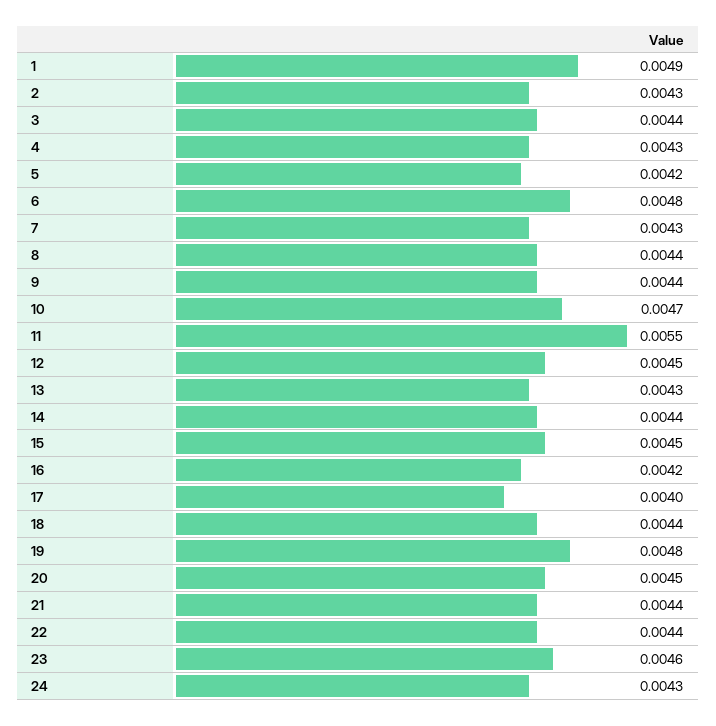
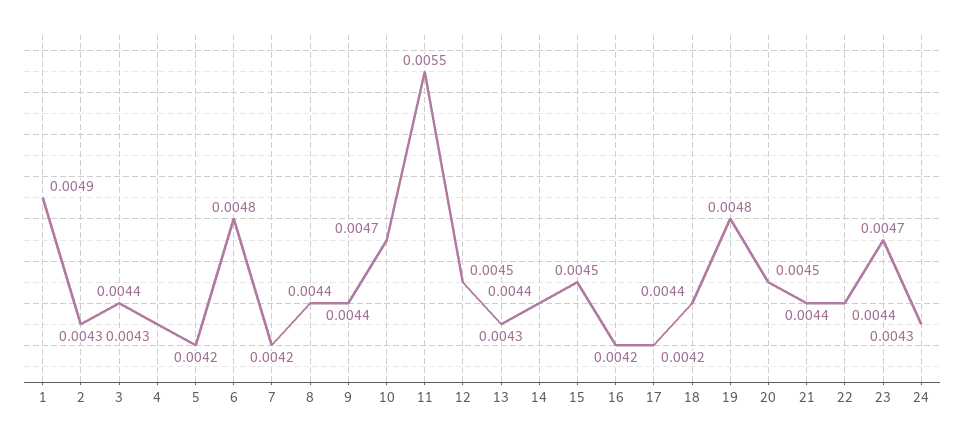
7: 0.0043 -> 0.0042
17: 0.004 -> 0.0042
23: 0.0046 -> 0.0047

